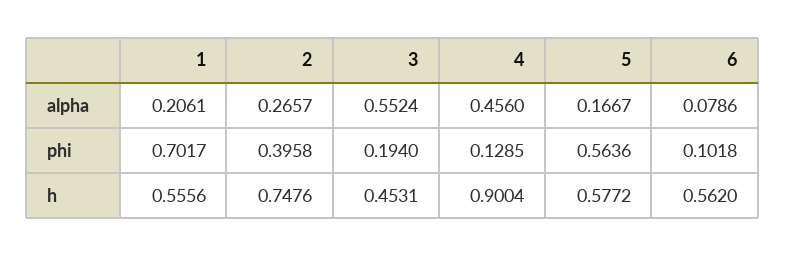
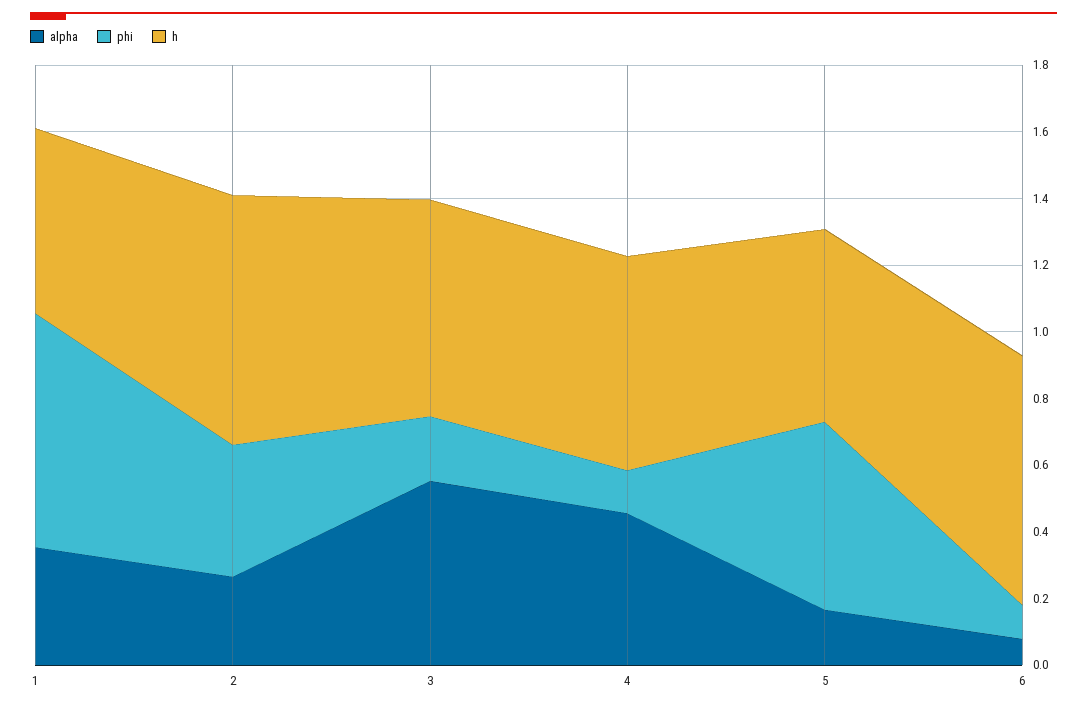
alpha, 1: 0.2061 -> 0.35
h, 3: 0.4531 -> 0.65
h, 4: 0.9004 -> 0.65
h, 6: 0.562 -> 0.75

